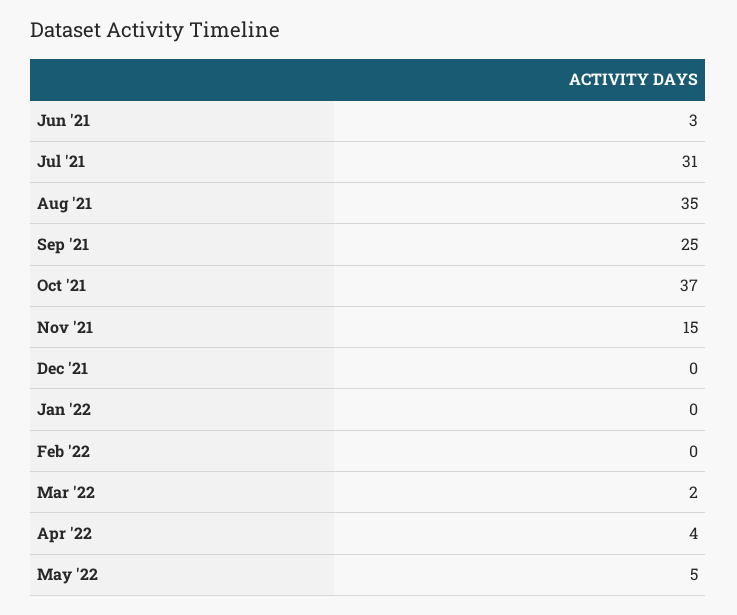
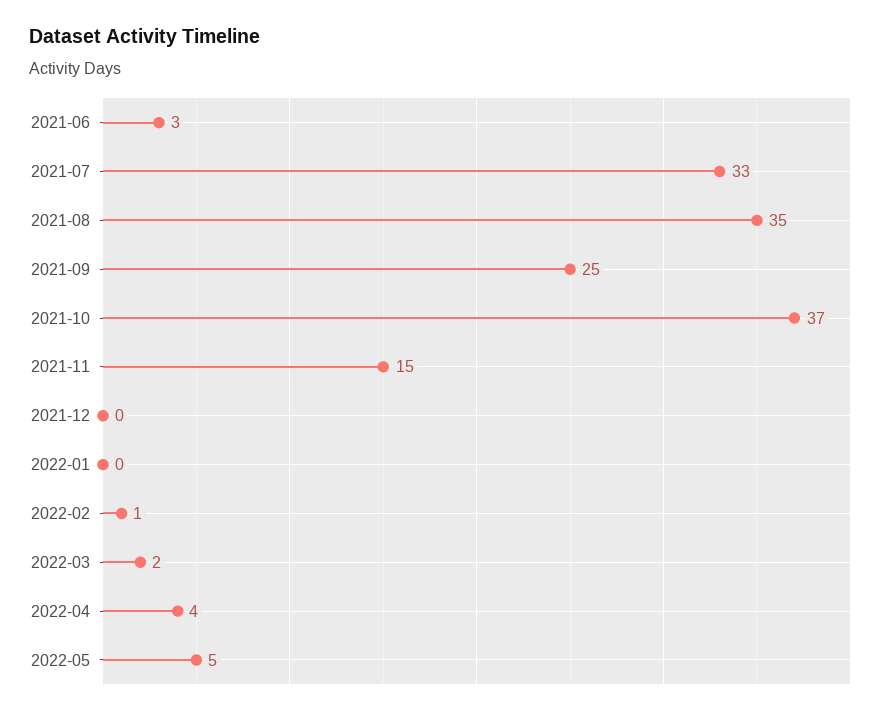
Jul '21: 31 -> 33
Feb '22: 0 -> 1

